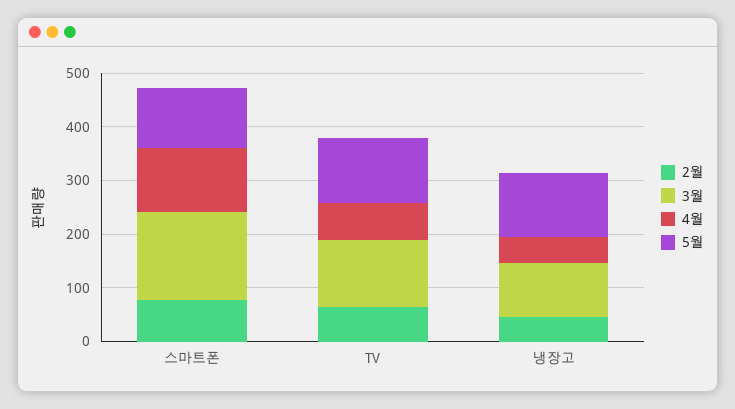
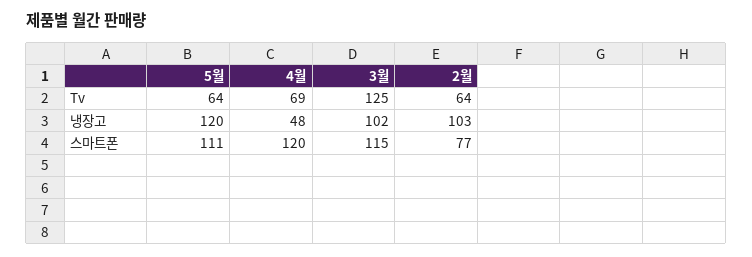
3월, 스마트폰: 160 -> 115
5월, TV: 120 -> 64
2월, 냉장고: 40 -> 103

